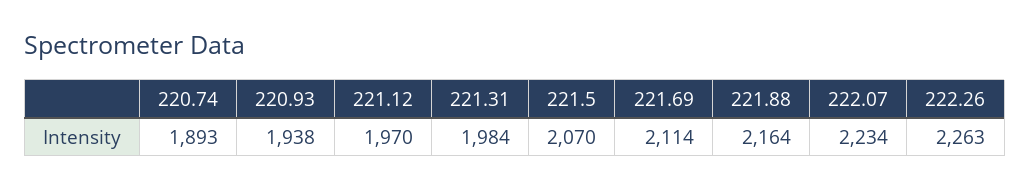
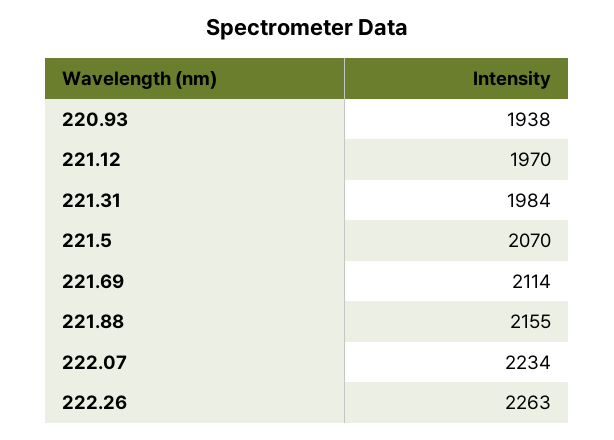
220.74: 1893 -> none
221.88: 2164 -> 2155

